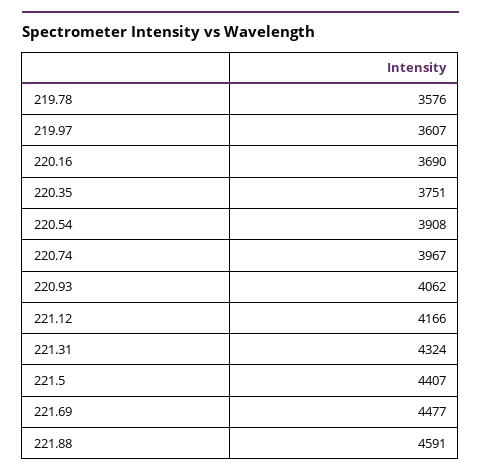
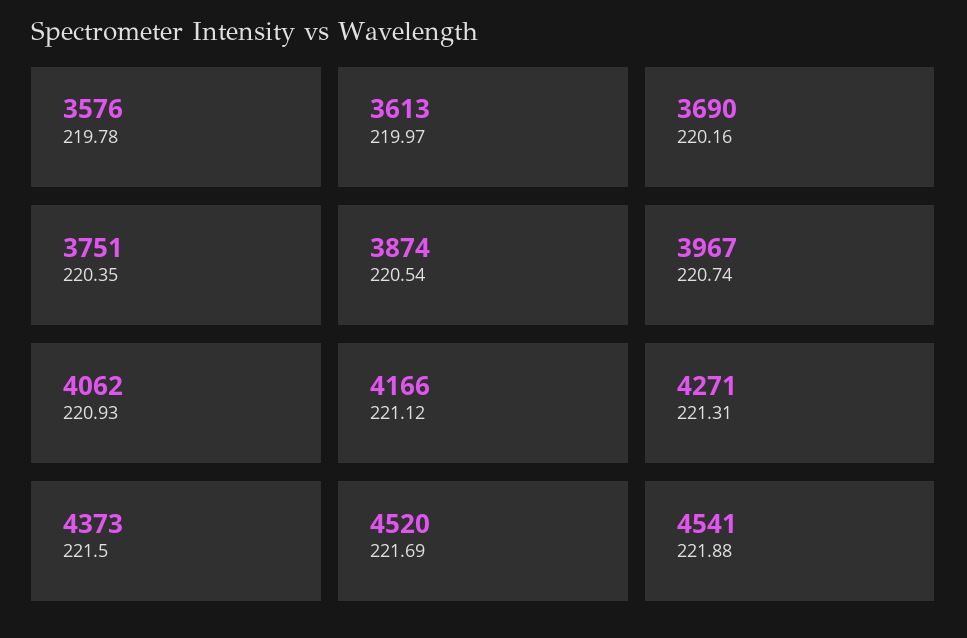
219.97: 3607 -> 3613
220.54: 3908 -> 3874
221.31: 4324 -> 4271
221.5: 4407 -> 4373
221.69: 4477 -> 4520
221.88: 4591 -> 4541

